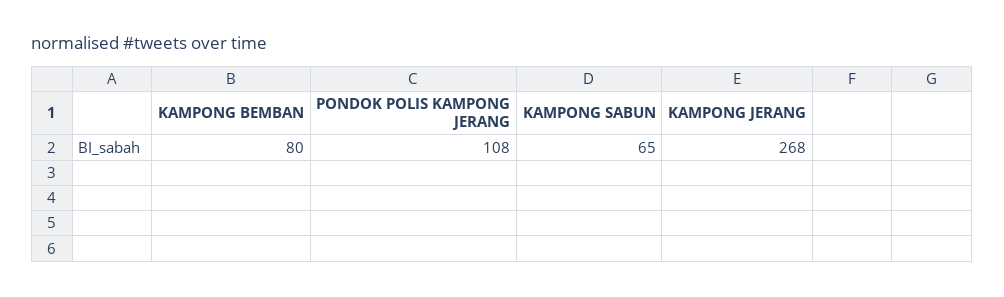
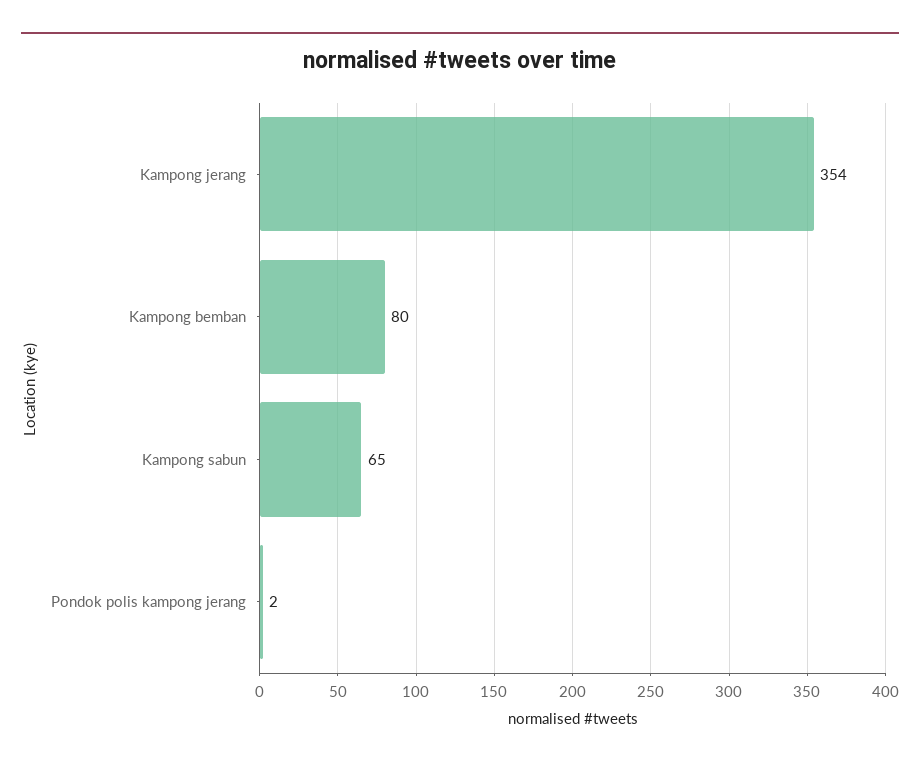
PONDOK POLIS KAMPONG JERANG: 108 -> 2
KAMPONG JERANG: 268 -> 354

